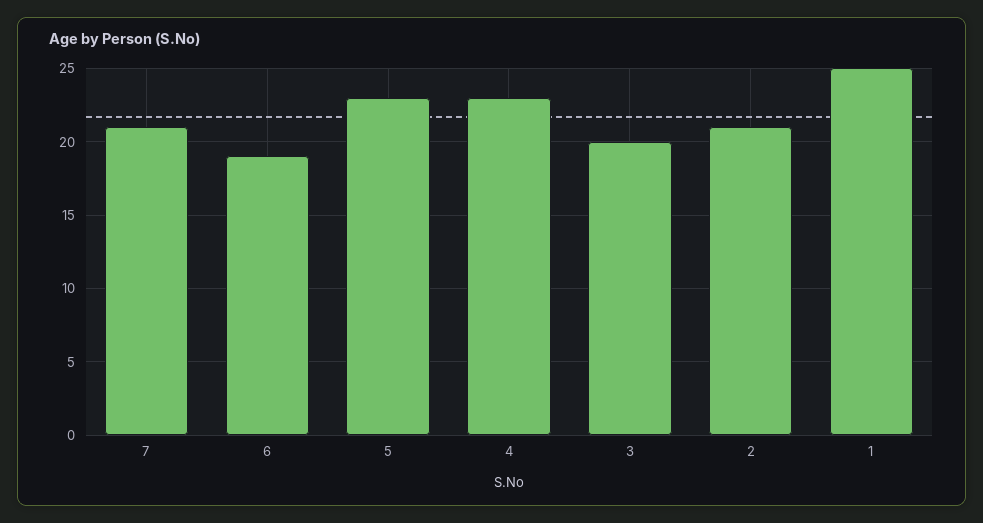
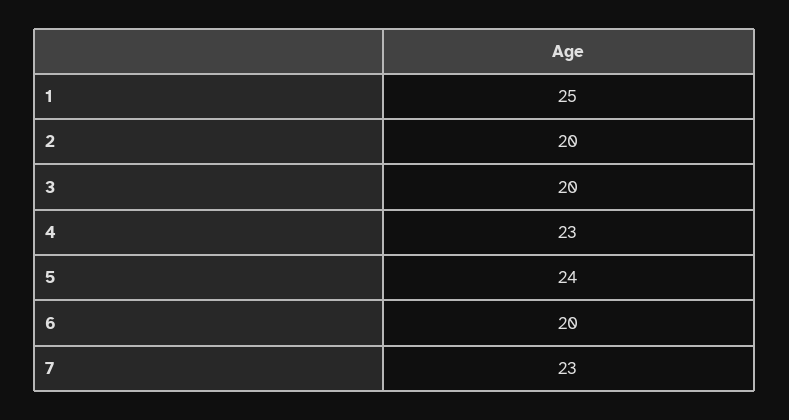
7: 21 -> 23
6: 19 -> 20
5: 23 -> 24
2: 21 -> 20

